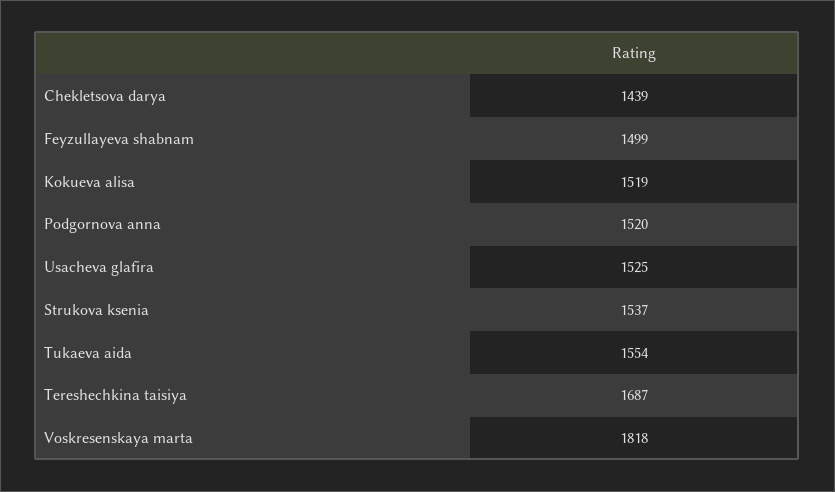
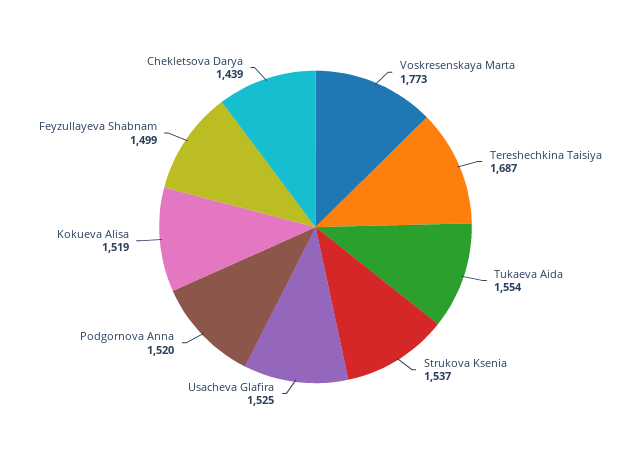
Voskresenskaya marta: 1818 -> 1773

